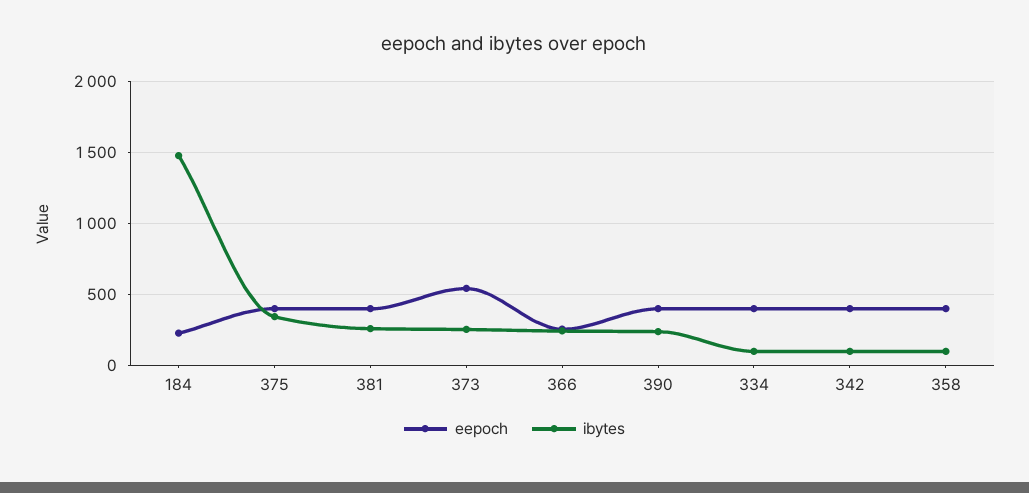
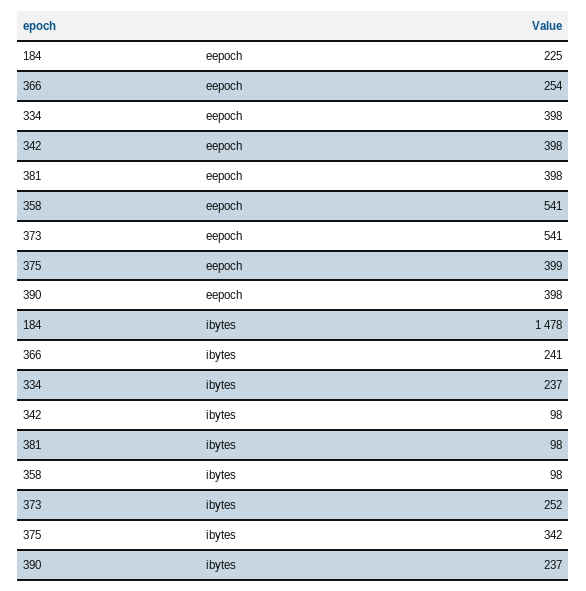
ibytes, 381: 250 -> 98
ibytes, 334: 100 -> 237
eepoch, 358: 400 -> 541

